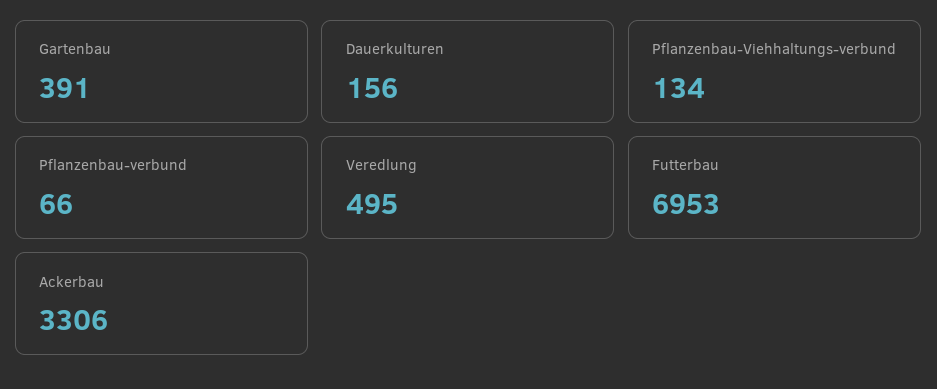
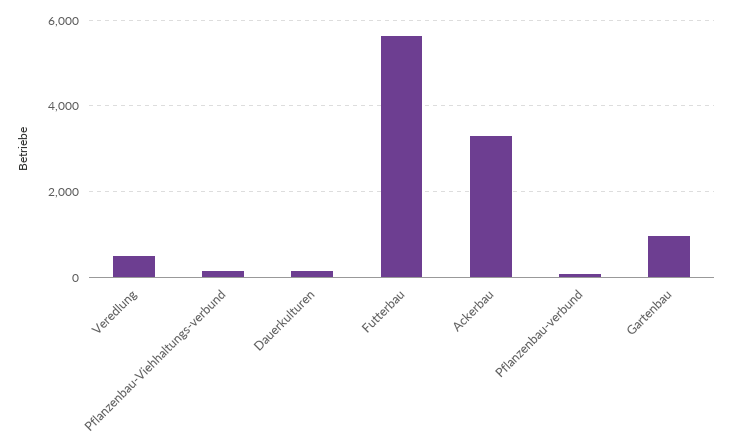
Gartenbau: 391 -> 1000
Futterbau: 6953 -> 5600

